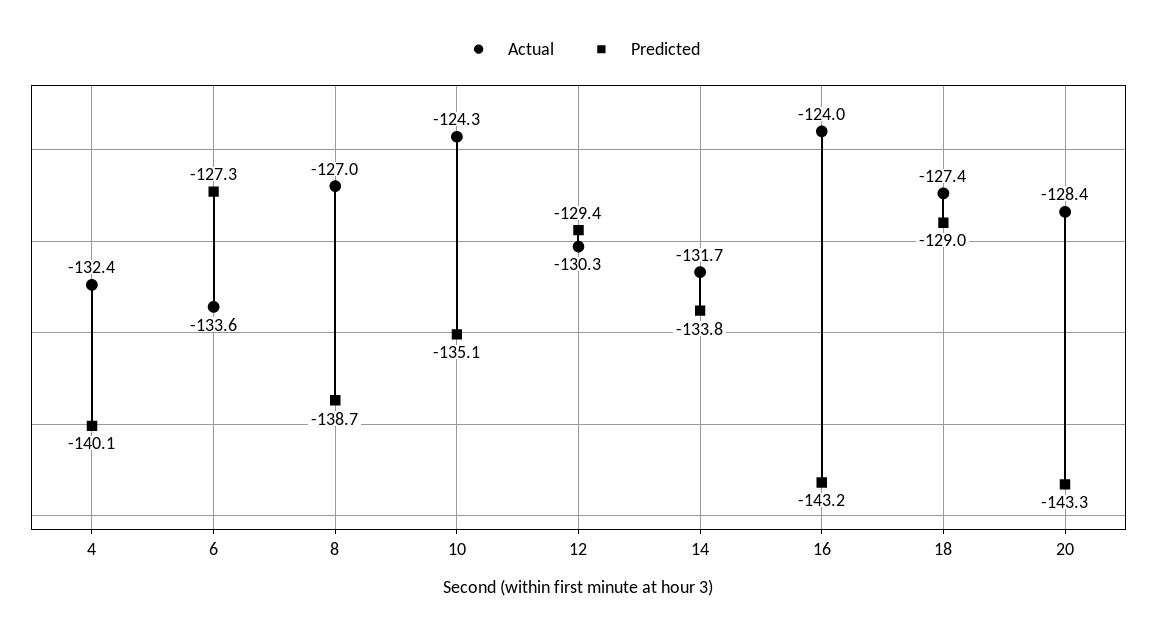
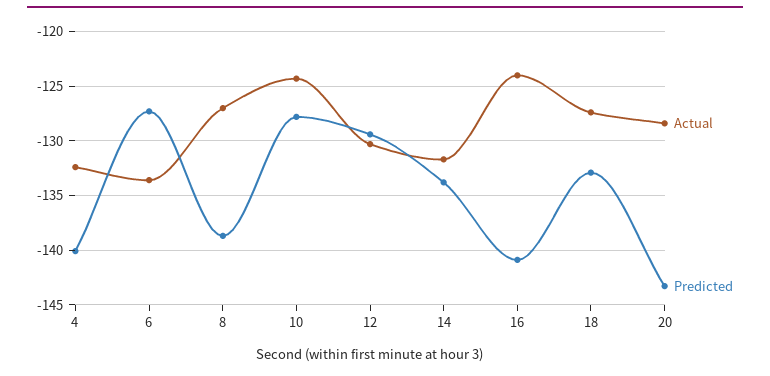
Predicted, 10: -135.1 -> -128
Predicted, 16: -143.2 -> -141
Predicted, 18: -129 -> -133

